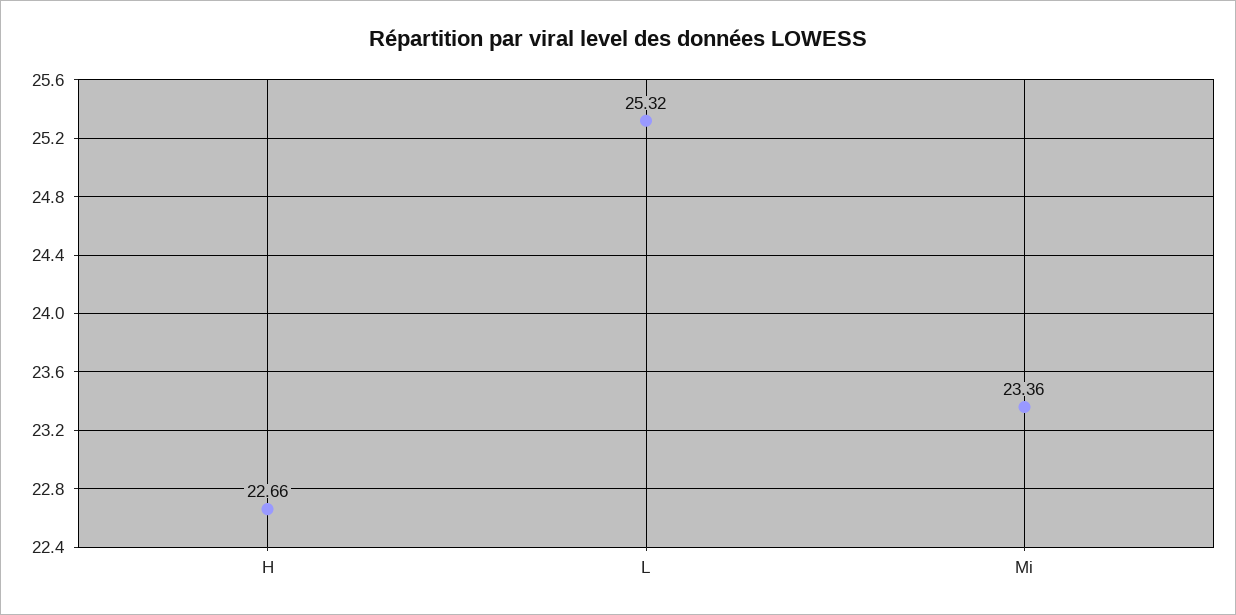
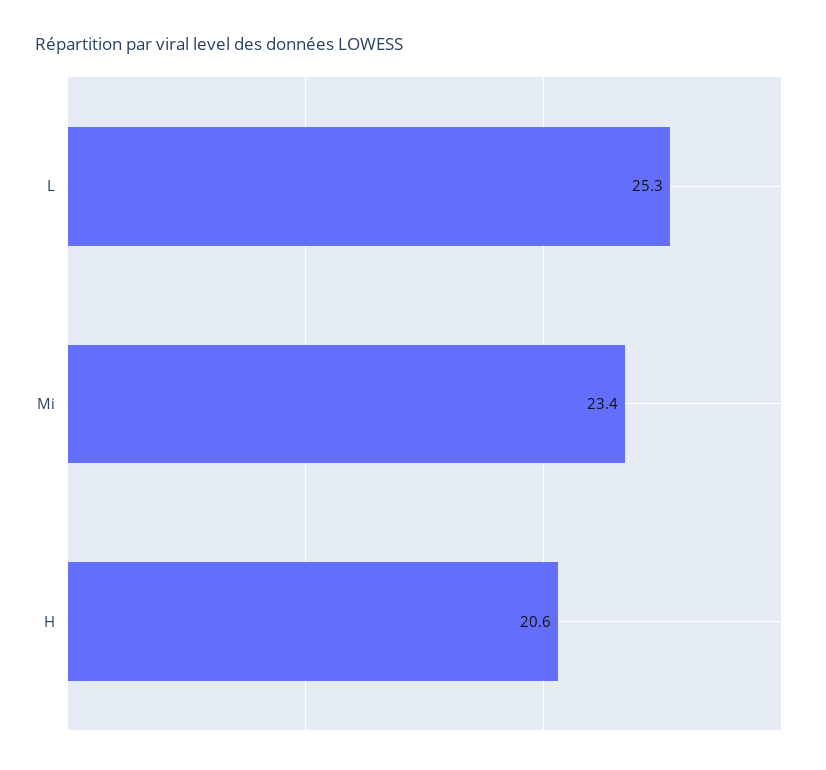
H: 22.66 -> 20.6

